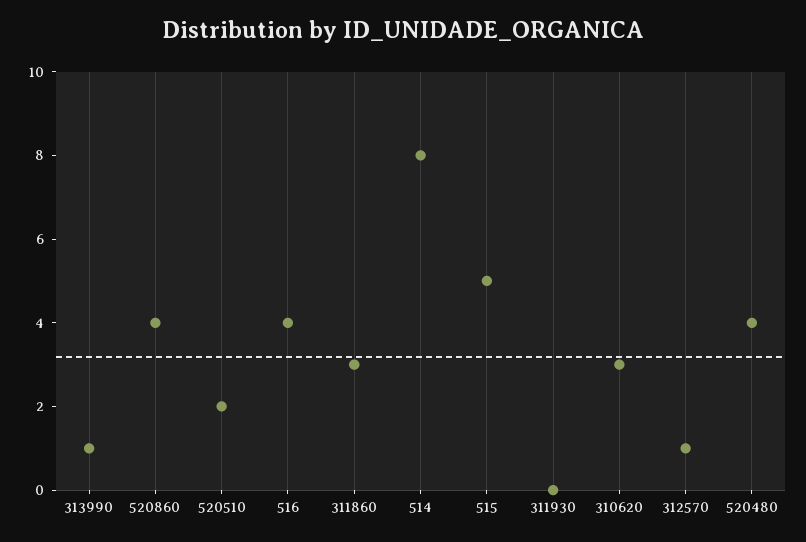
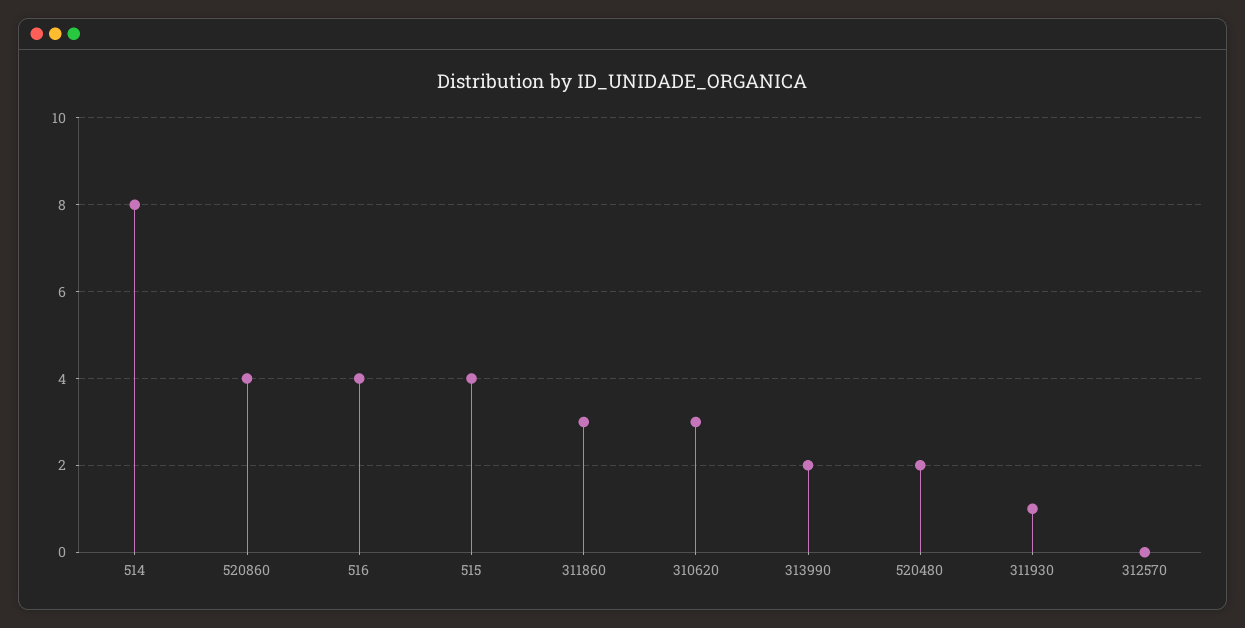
313990: 1 -> 2
520510: 2 -> none
515: 5 -> 4
311930: 0 -> 1
312570: 1 -> 0
520480: 4 -> 2

